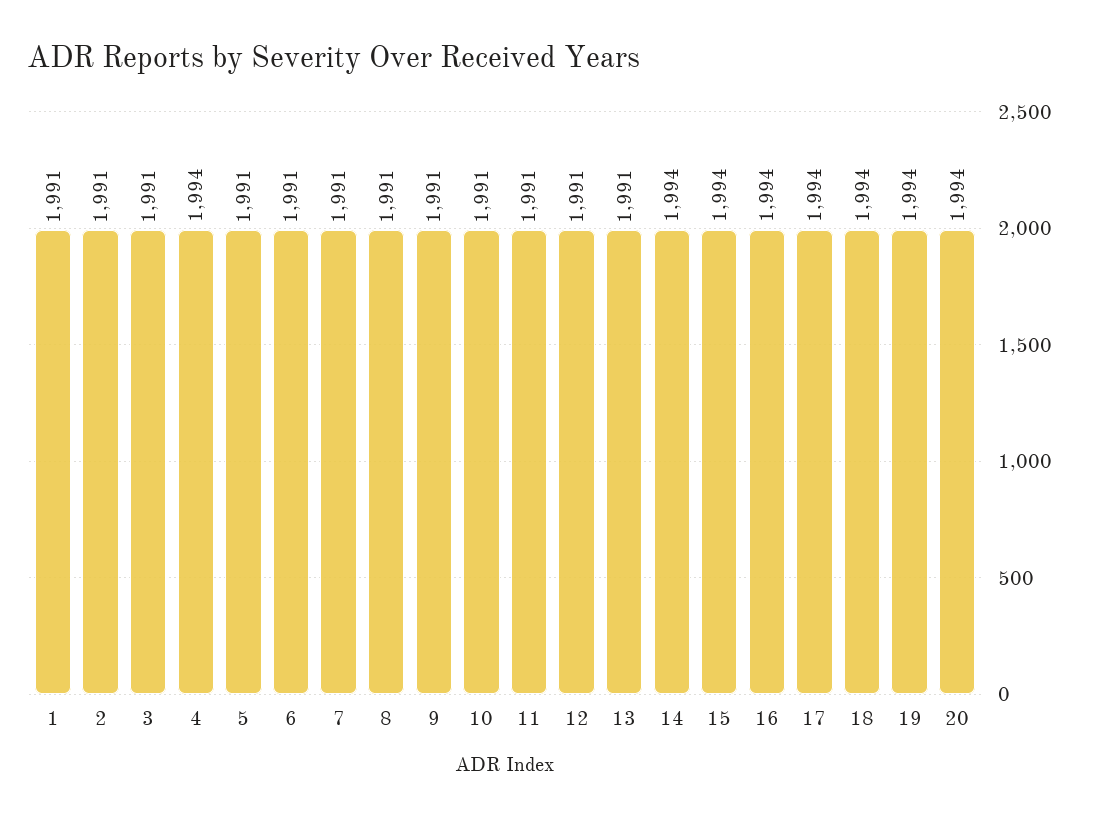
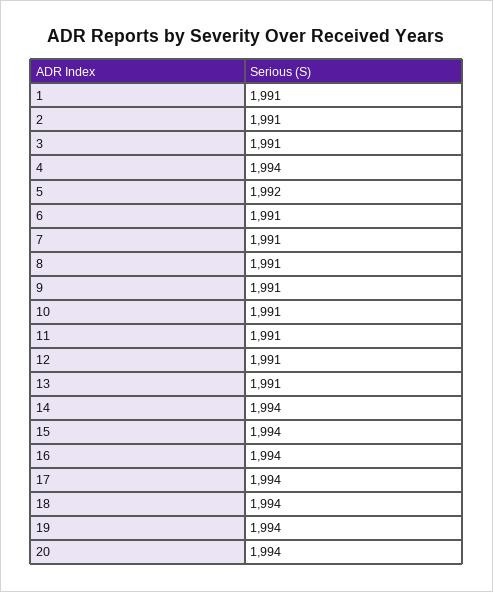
5: 1991 -> 1992

